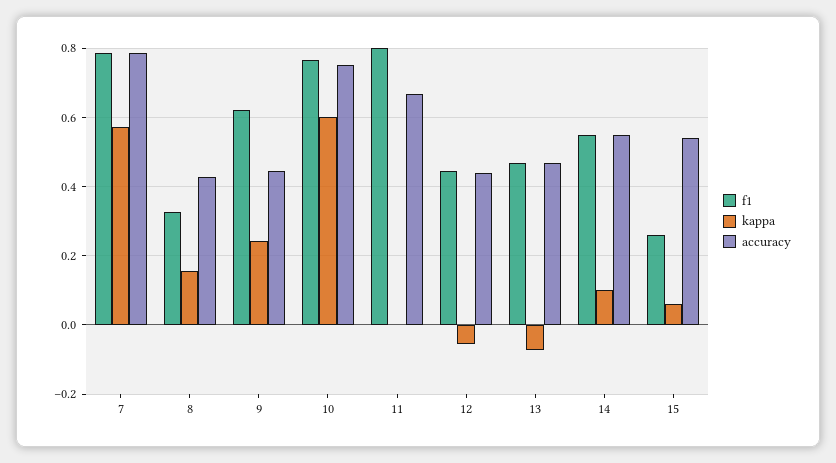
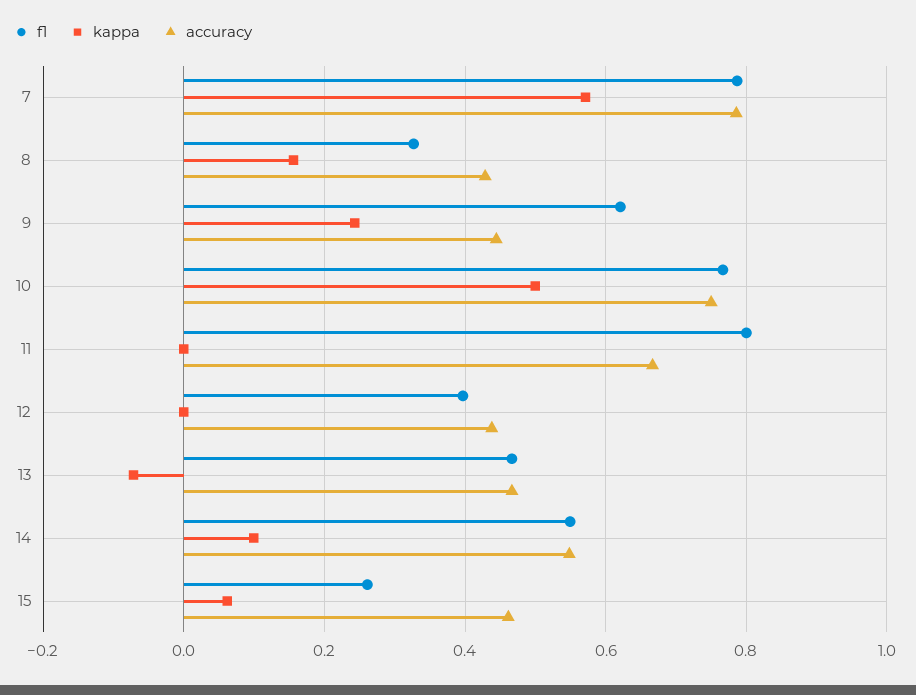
kappa, 10: 0.6 -> 0.5
f1, 12: 0.44 -> 0.4
kappa, 12: -0.06 -> 0
accuracy, 15: 0.54 -> 0.46

